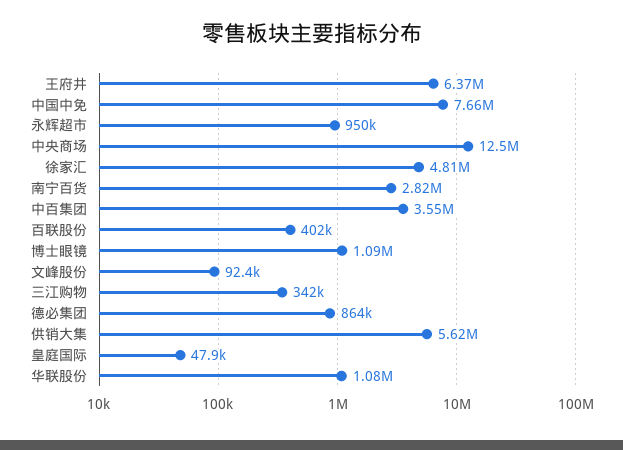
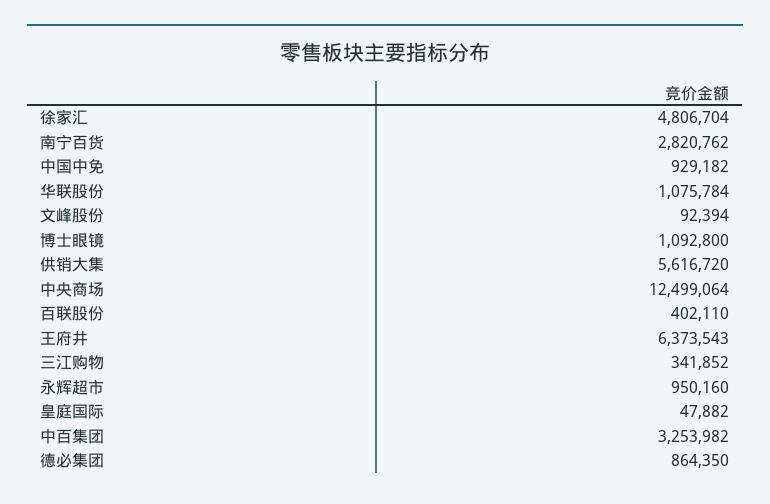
中国中免: 7660000 -> 929182
中百集团: 3550000 -> 3253982

